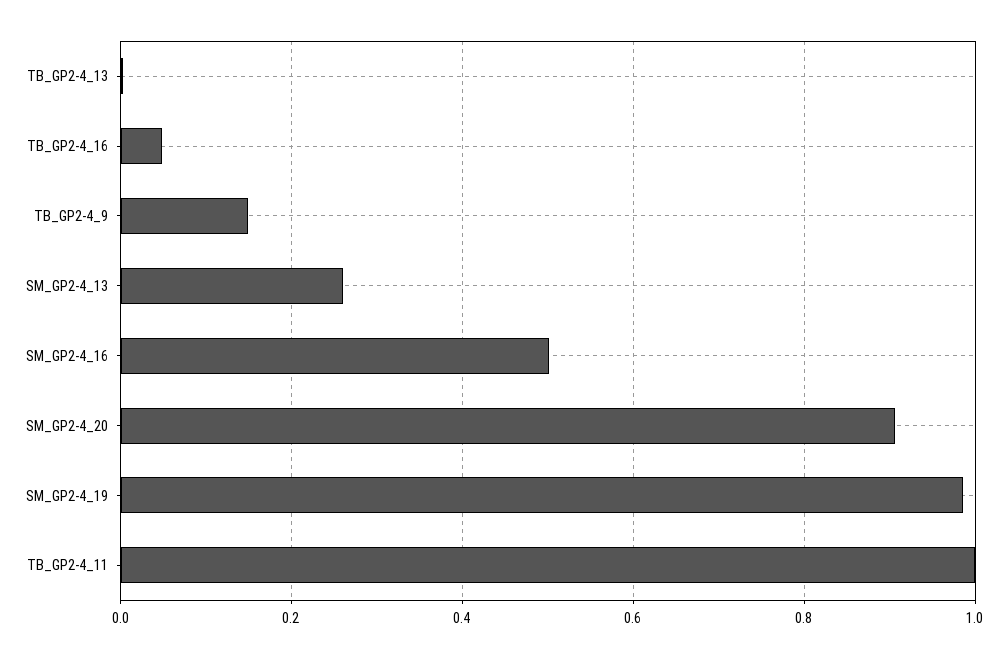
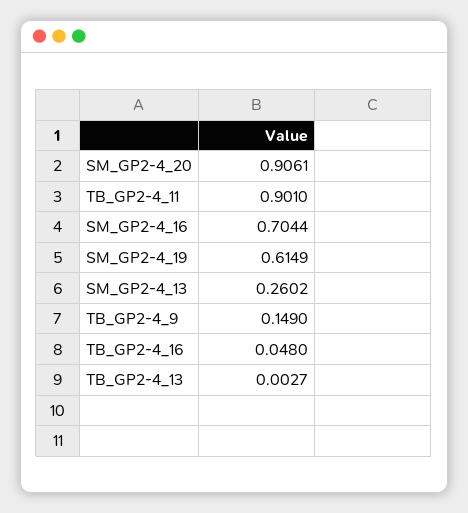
SM_GP2-4_16: 0.5 -> 0.7044
SM_GP2-4_19: 0.98 -> 0.6149
TB_GP2-4_11: 1 -> 0.901

